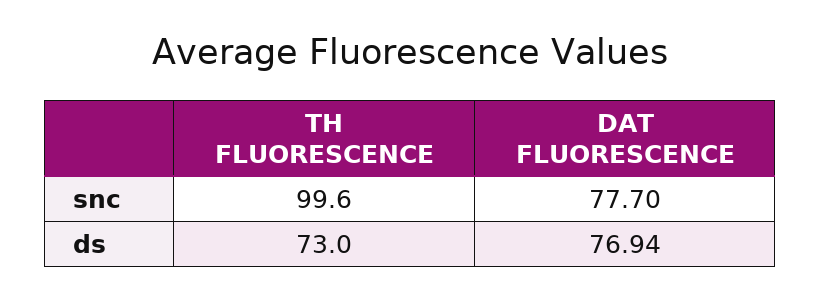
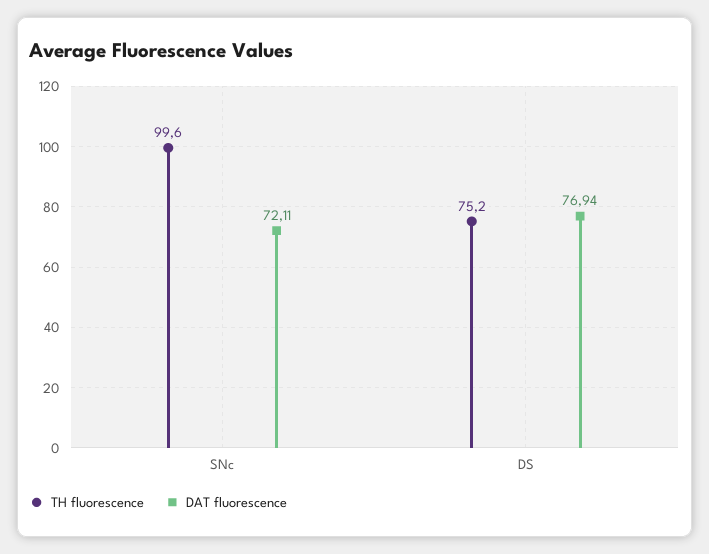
DAT FLUORESCENCE, snc: 77.7 -> 72.11
TH FLUORESCENCE, ds: 73 -> 75.2

